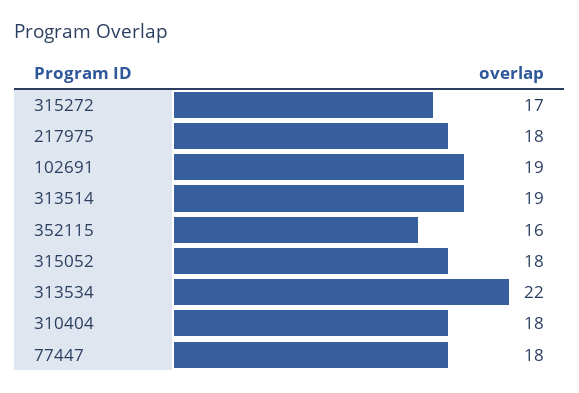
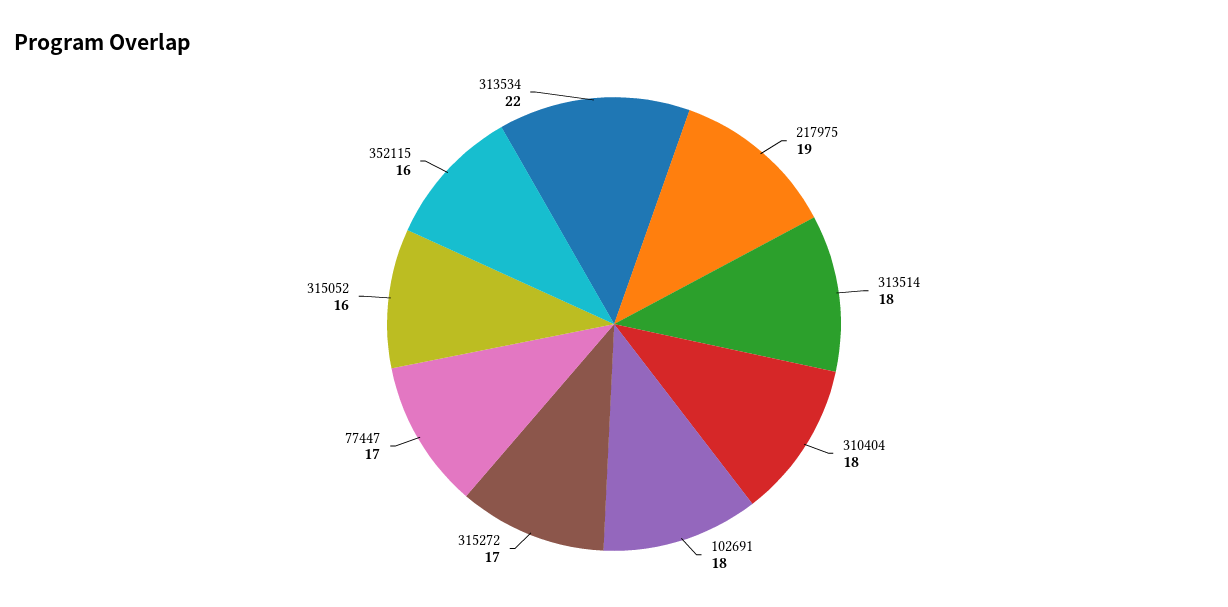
217975: 18 -> 19
102691: 19 -> 18
313514: 19 -> 18
315052: 18 -> 16
77447: 18 -> 17

